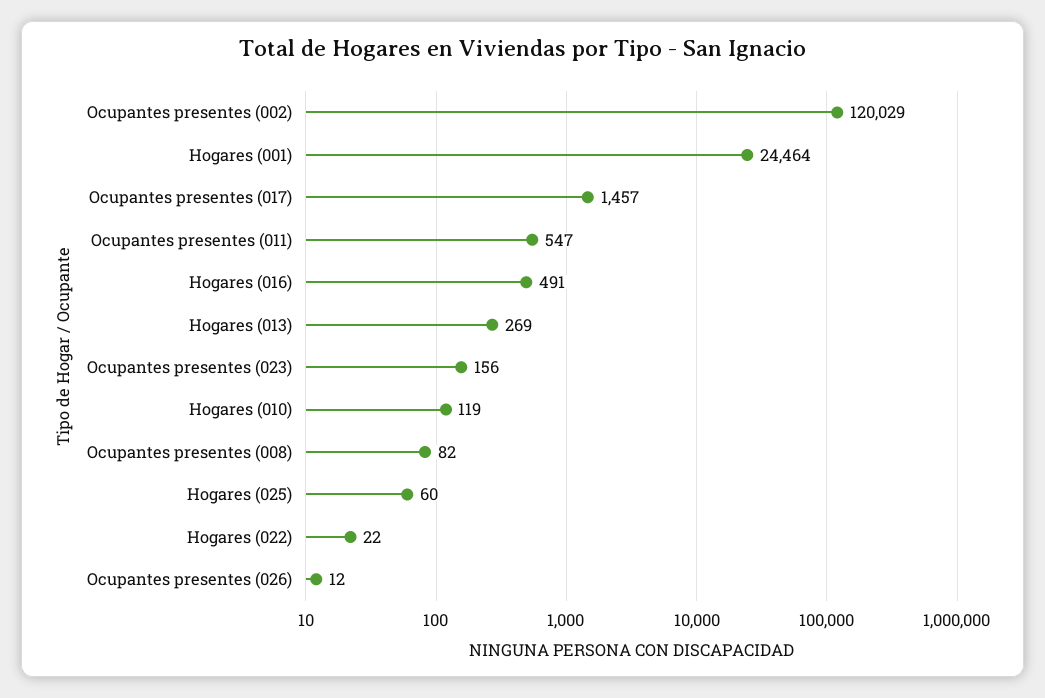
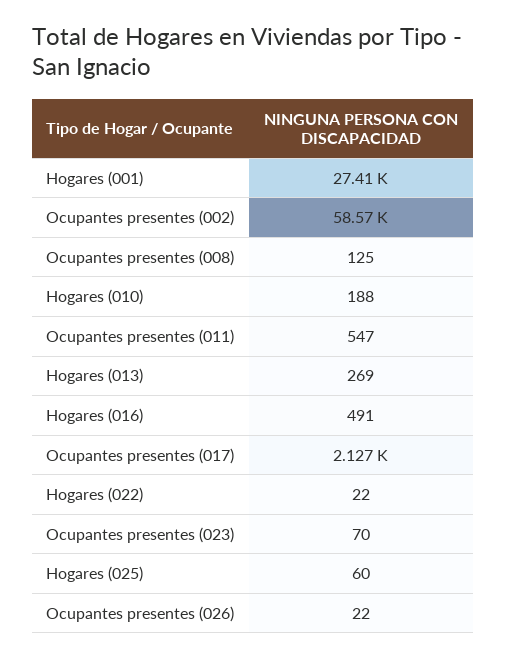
Ocupantes presentes (002): 120029 -> 58570
Hogares (001): 24464 -> 27410
Ocupantes presentes (017): 1457 -> 2127
Ocupantes presentes (023): 156 -> 70
Hogares (010): 119 -> 188
Ocupantes presentes (008): 82 -> 125
Ocupantes presentes (026): 12 -> 22

